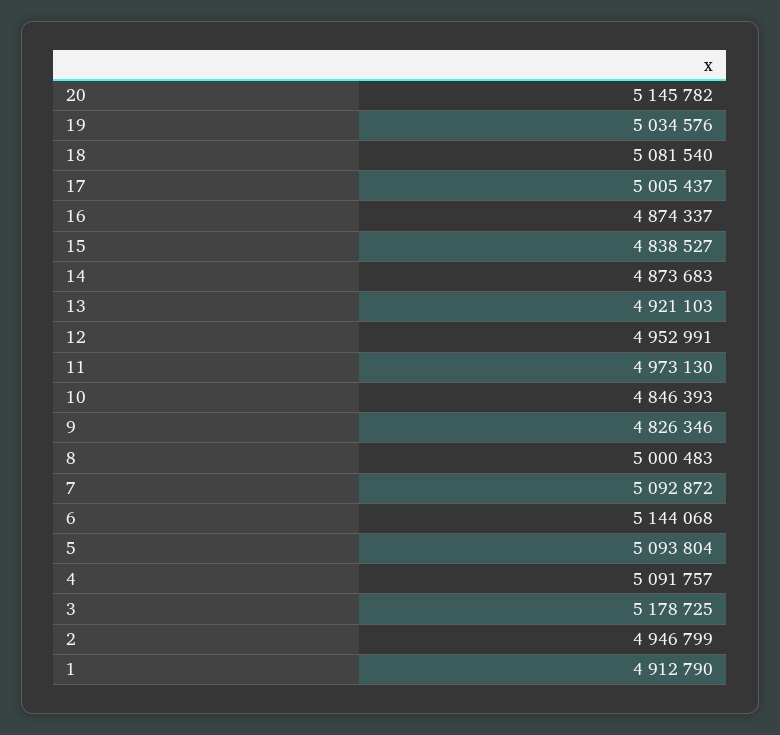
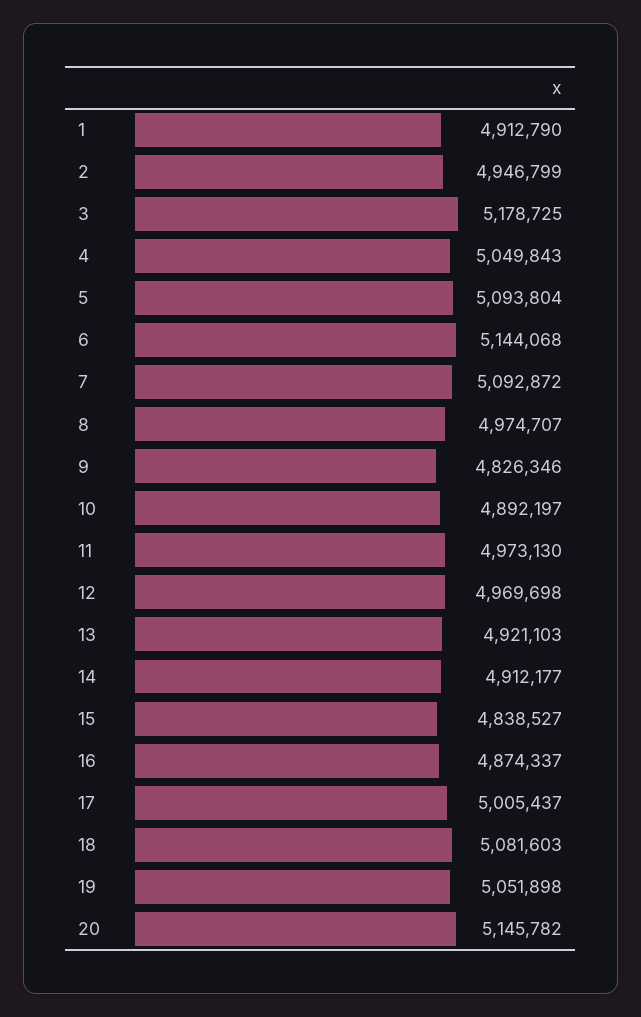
19: 5034576 -> 5051898
18: 5081540 -> 5081603
14: 4873683 -> 4912177
12: 4952991 -> 4969698
10: 4846393 -> 4892197
8: 5000483 -> 4974707
4: 5091757 -> 5049843

